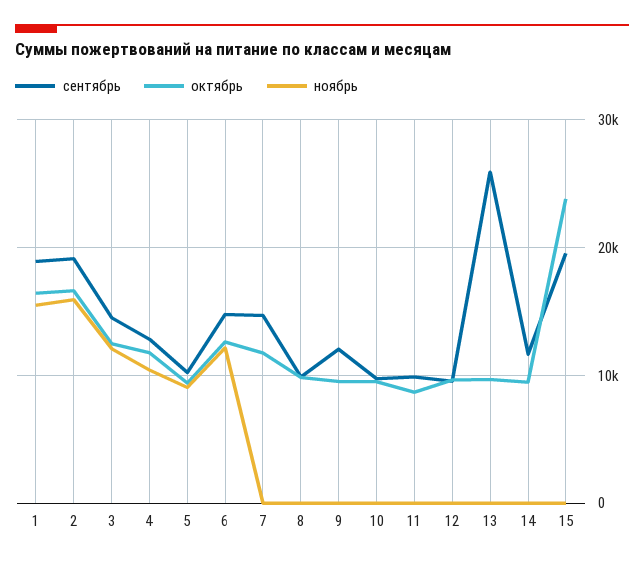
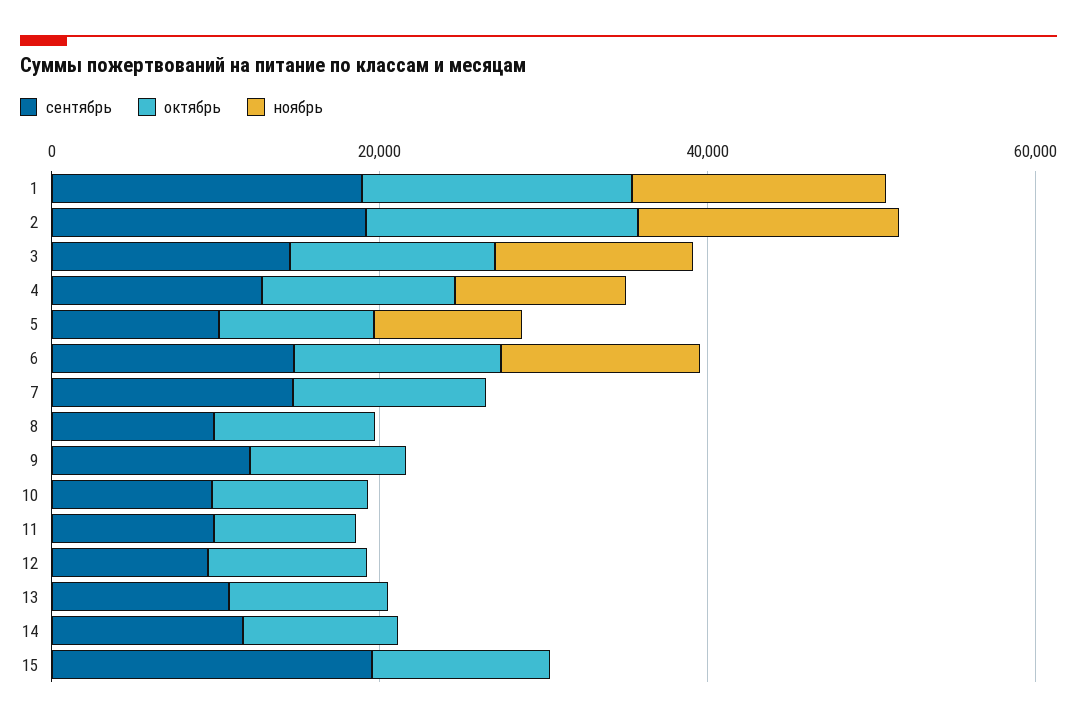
сентябрь, 13: 26000 -> 10000
октябрь, 15: 24000 -> 10000

